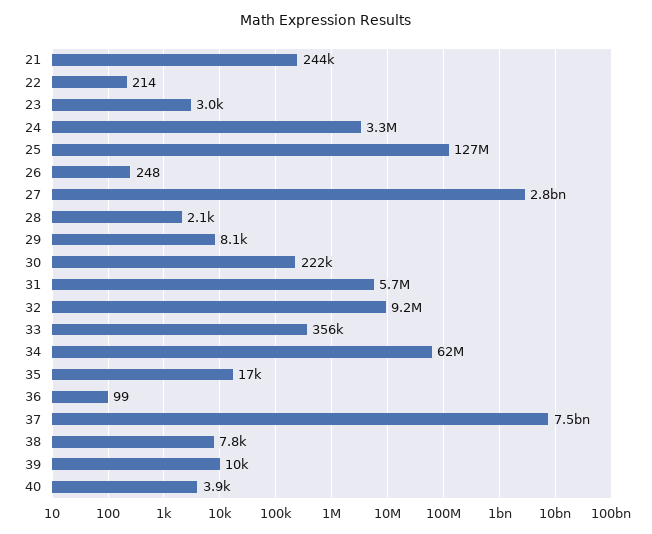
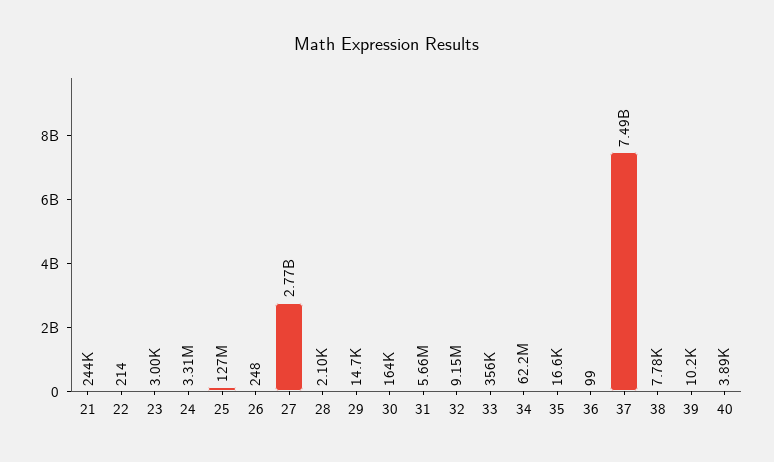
29: 8100 -> 14700
30: 222000 -> 164000

